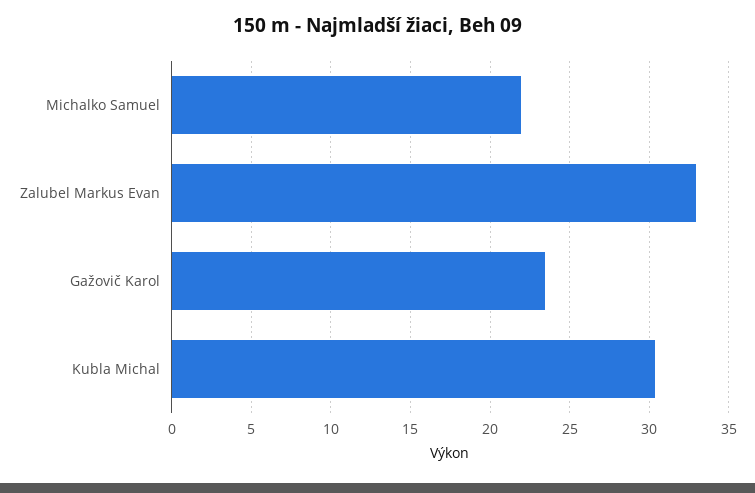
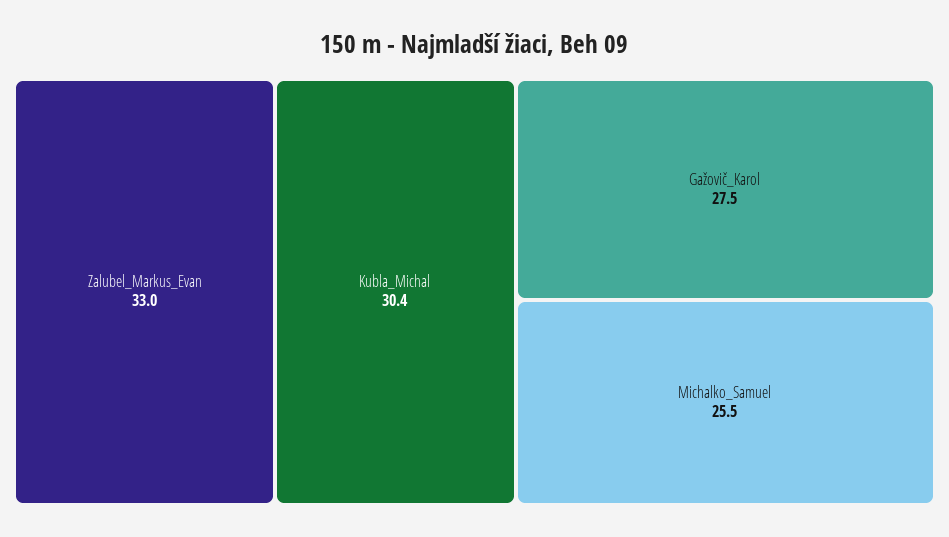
Michalko Samuel: 22 -> 25.5
Gažovič Karol: 23.5 -> 27.5

